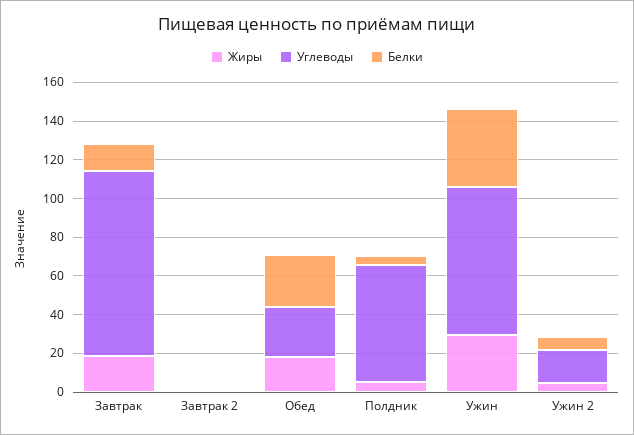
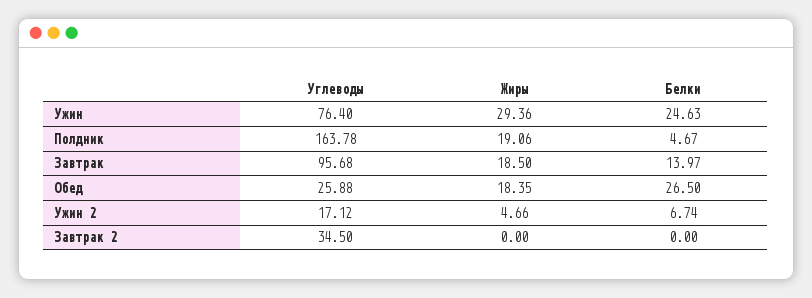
Углеводы, Завтрак 2: 0 -> 34.5
Жиры, Полдник: 5 -> 19.06
Углеводы, Полдник: 60 -> 163.78
Белки, Ужин: 40 -> 24.63

